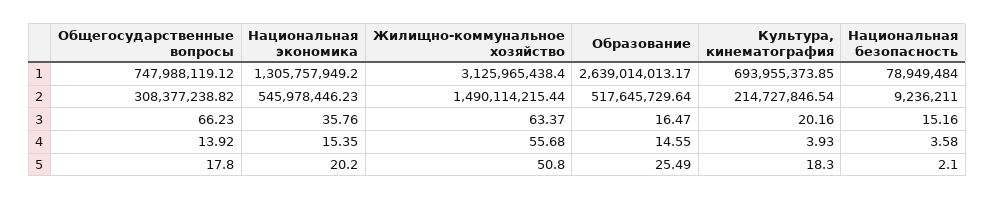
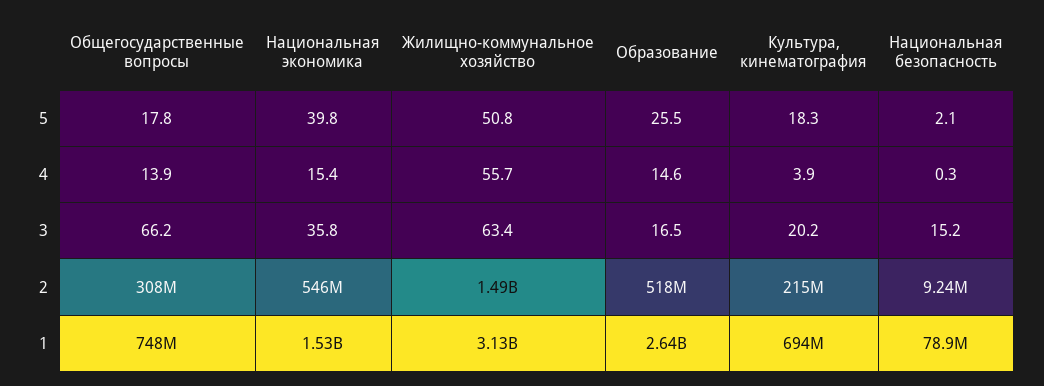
Национальная экономика, 1: 1305757949.2 -> 1530000000
Национальная безопасность, 4: 3.58 -> 0.3
Национальная экономика, 5: 20.2 -> 39.8

